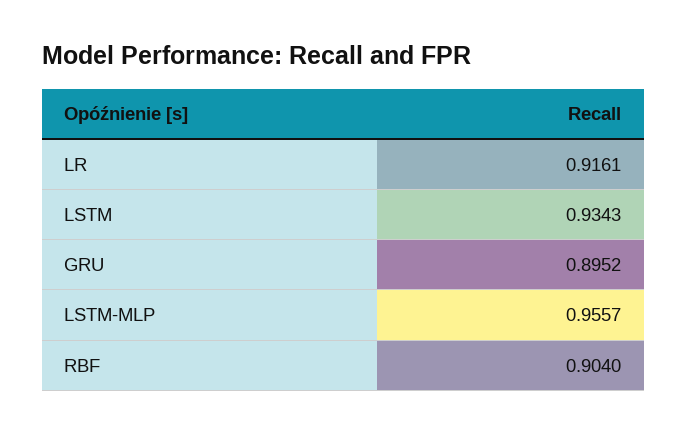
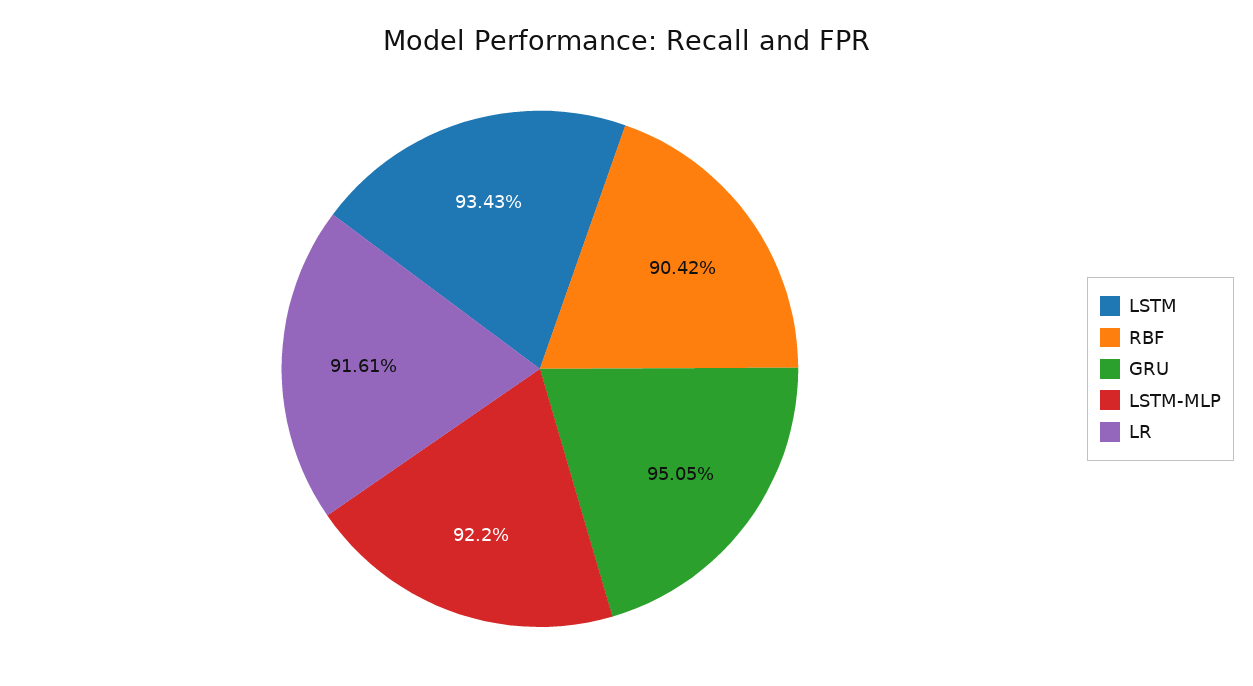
GRU: 0.8952 -> 0.9505
LSTM-MLP: 0.9557 -> 0.922
RBF: 0.904 -> 0.9042

